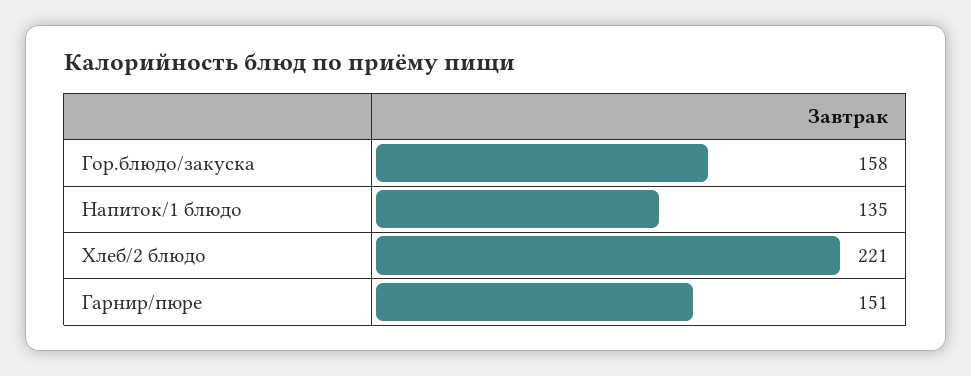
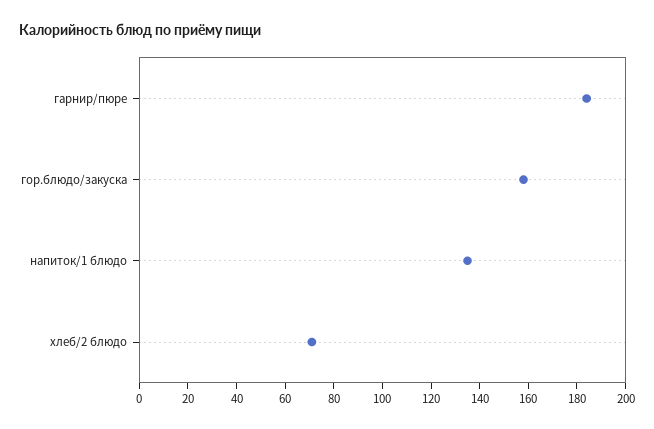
Хлеб/2 блюдо: 221 -> 70
Гарнир/пюре: 151 -> 185

